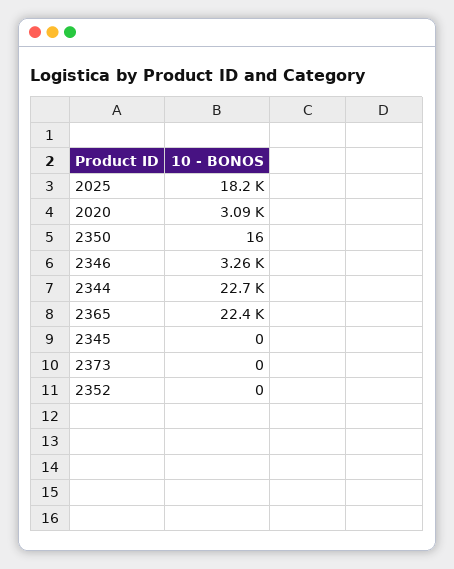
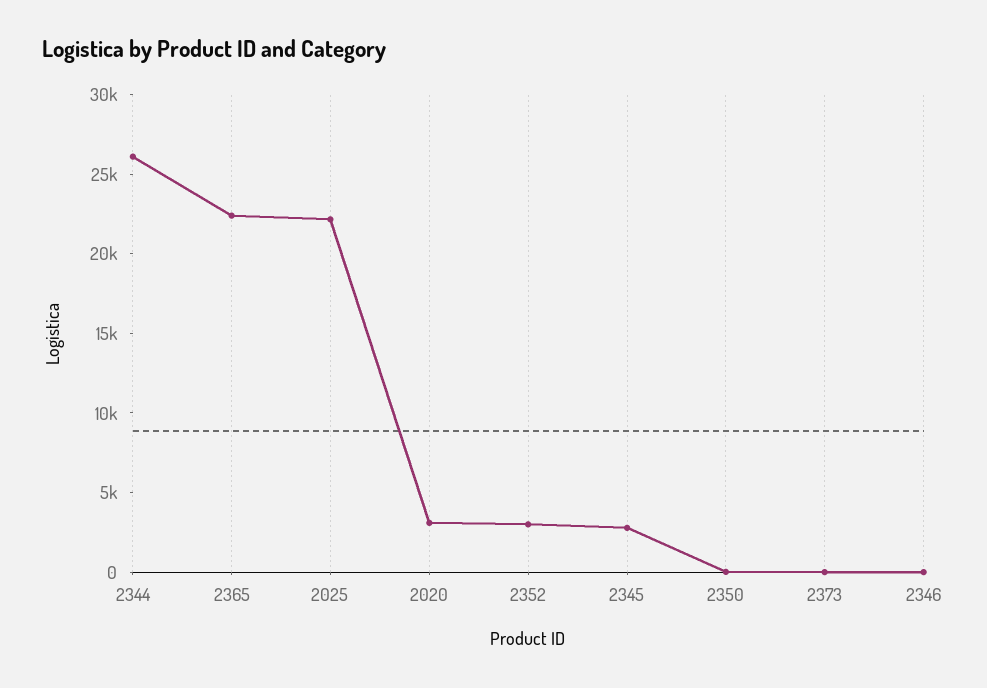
2025: 18200 -> 22000
2346: 3260 -> 0
2344: 22700 -> 26000
2345: 0 -> 3000
2352: 0 -> 3000

